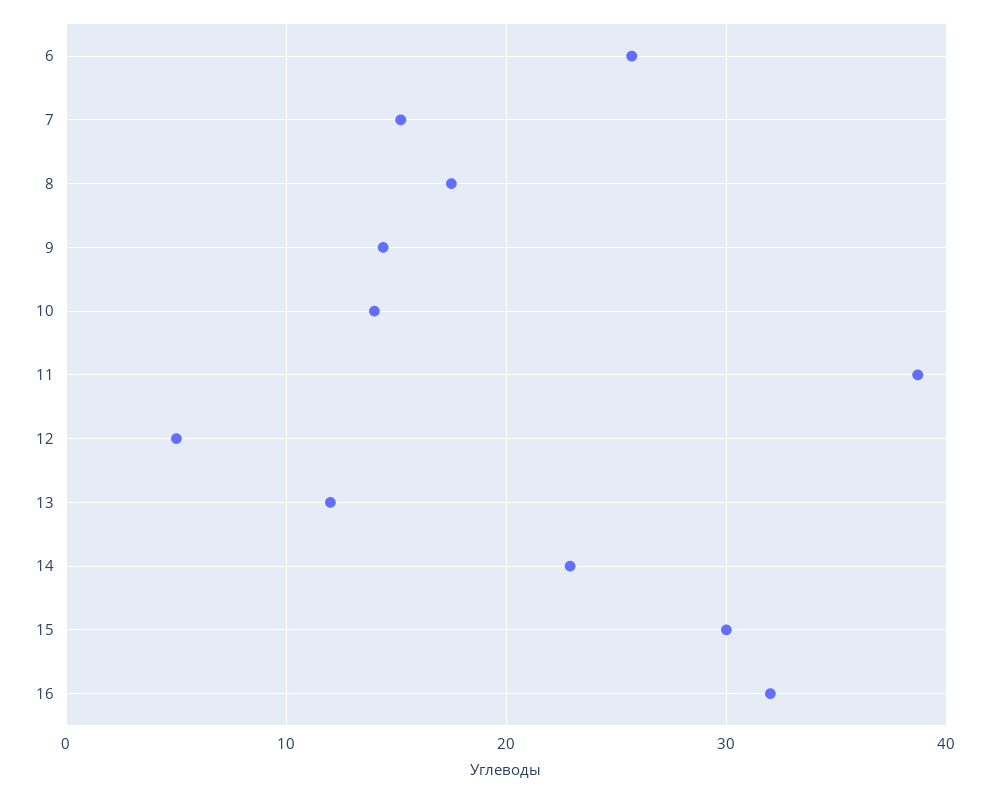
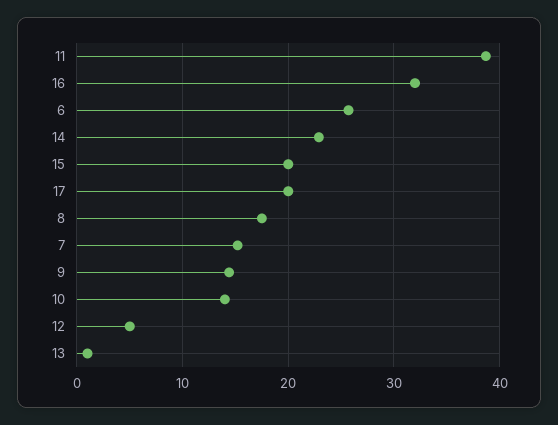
13: 12 -> 1
15: 30 -> 20
17: none -> 20

